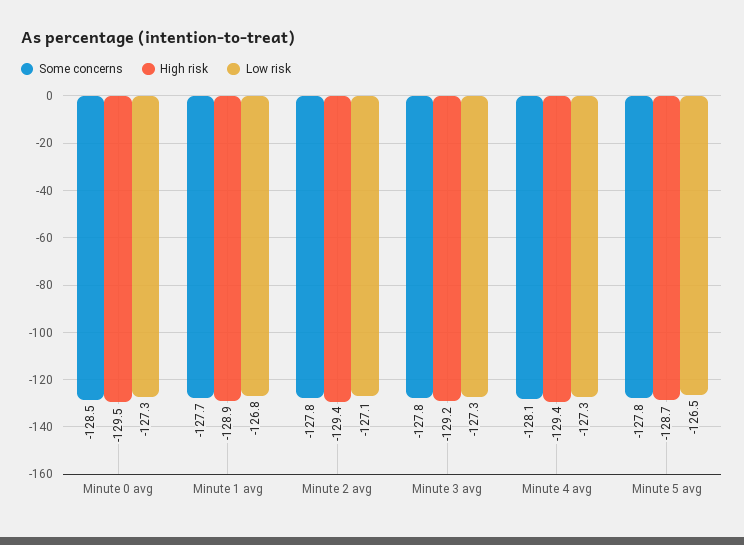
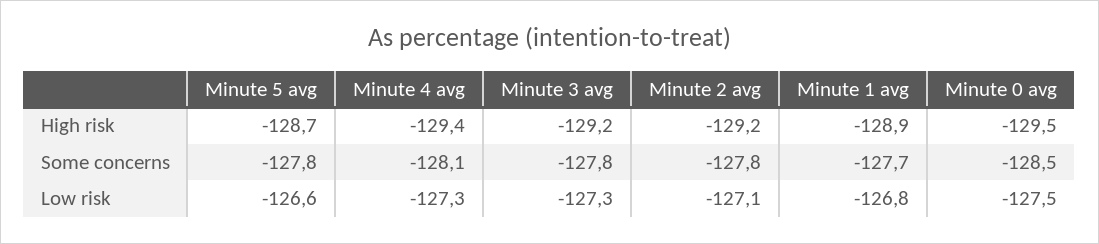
Low risk, Minute 0 avg: -127.3 -> -127.5
High risk, Minute 2 avg: -129.4 -> -129.2
Low risk, Minute 5 avg: -126.5 -> -126.6

